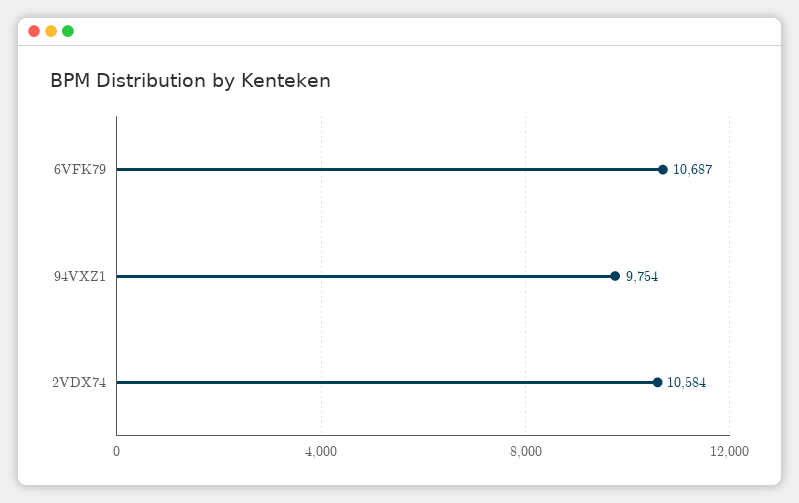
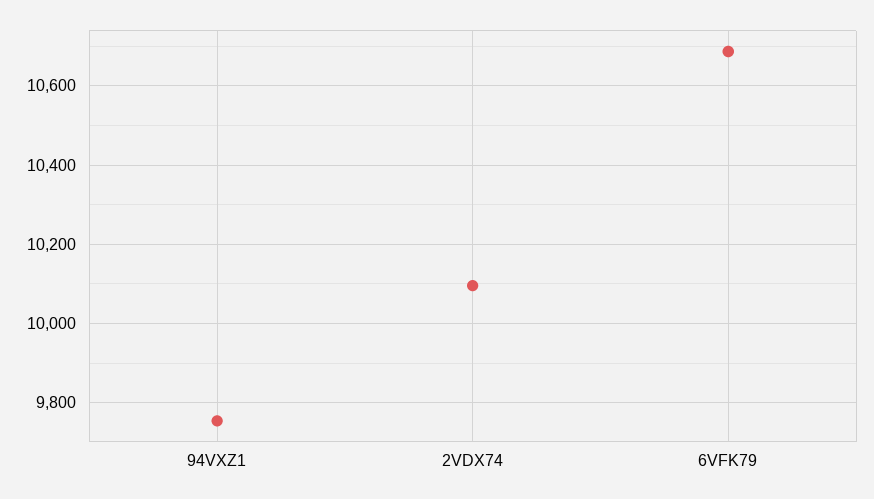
2VDX74: 10584 -> 10100

